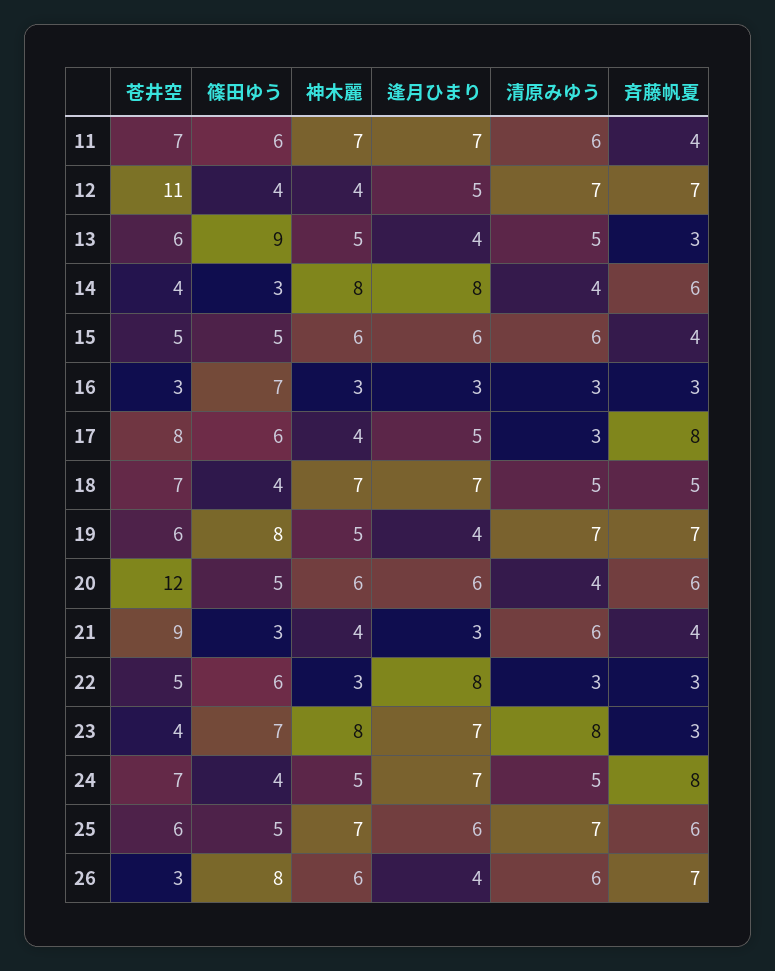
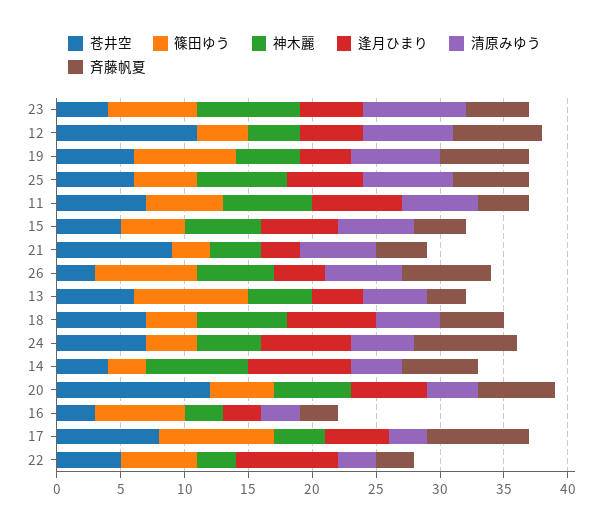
篠田ゆう, 17: 6 -> 9
逢月ひまり, 23: 7 -> 5
斉藤帆夏, 23: 3 -> 5

